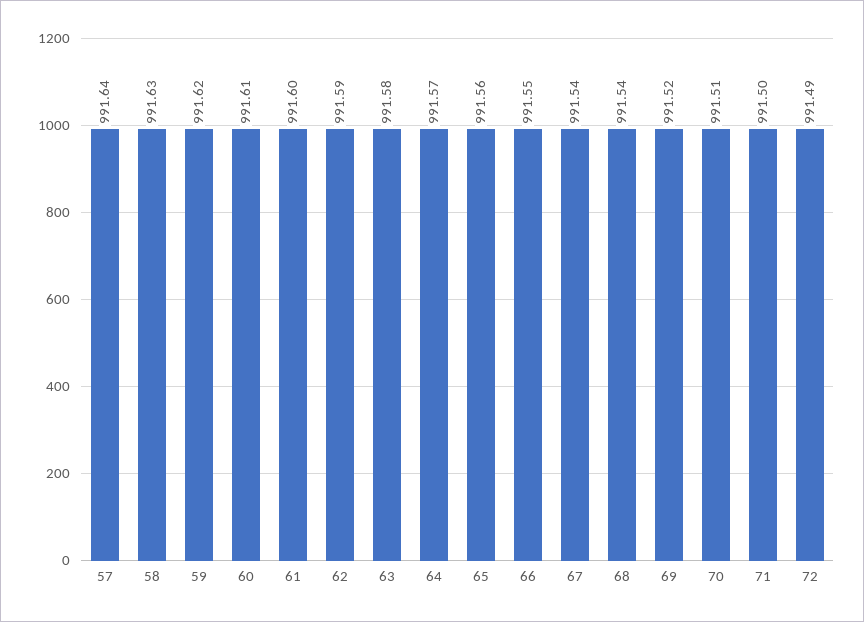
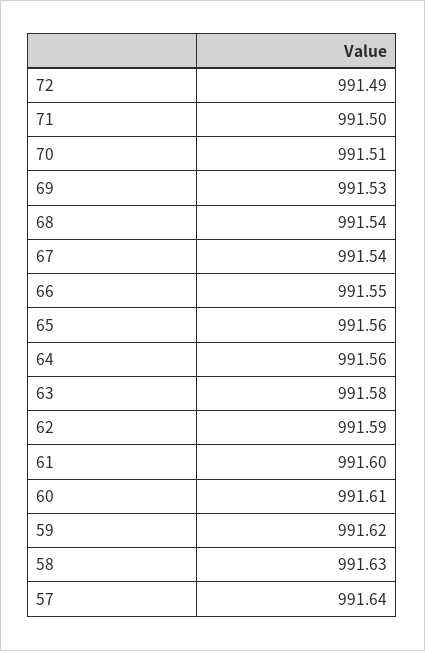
64: 991.57 -> 991.56
69: 991.52 -> 991.53

